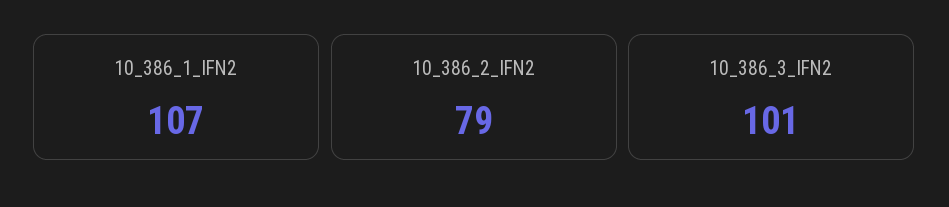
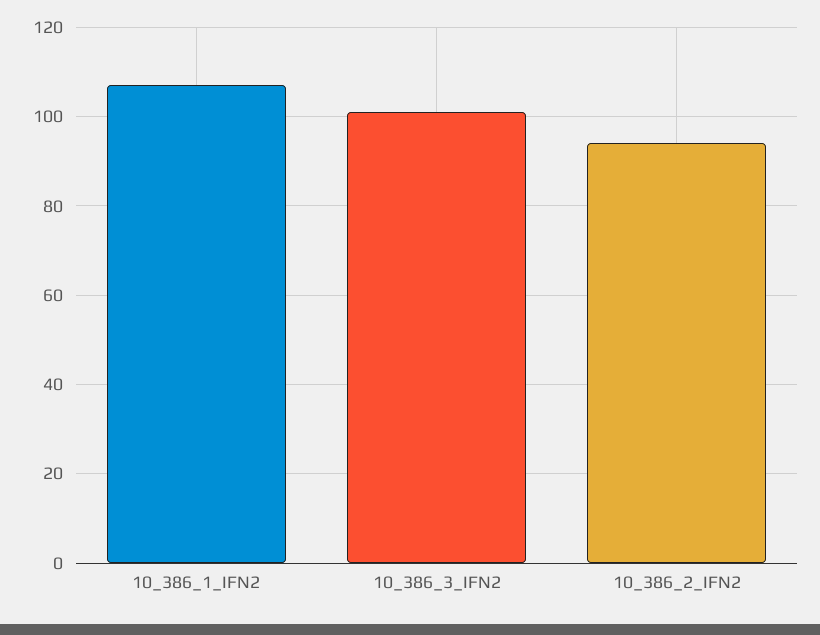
10_386_2_IFN2: 79 -> 95

